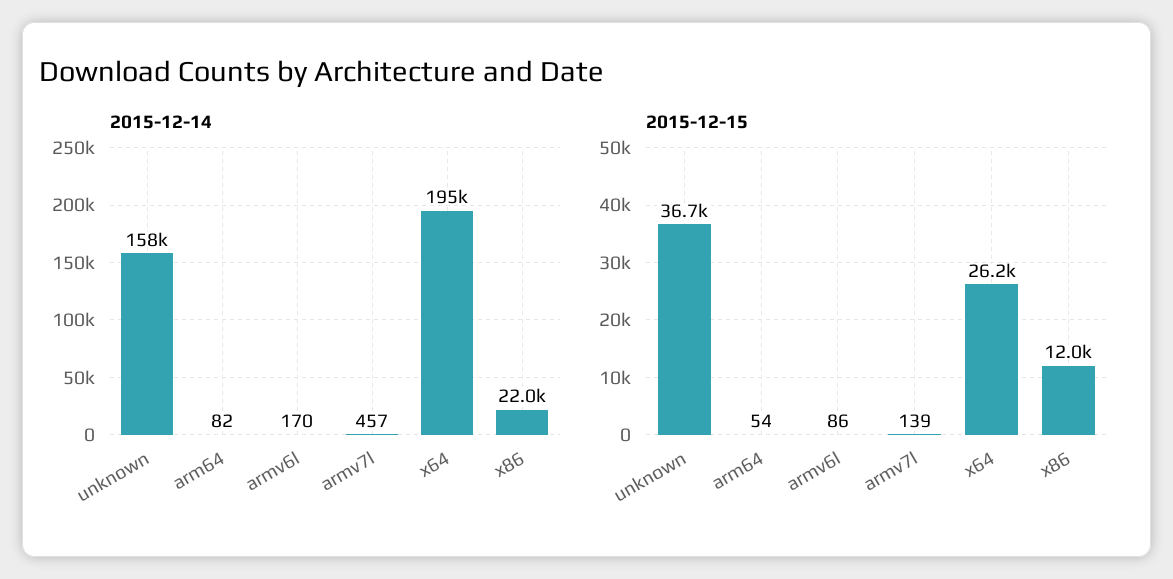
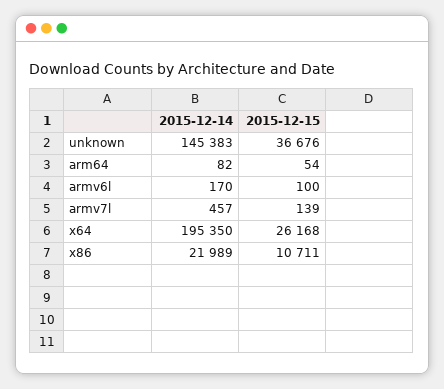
2015-12-14, unknown: 158000 -> 145383
2015-12-15, armv6l: 86 -> 100
2015-12-15, x86: 12000 -> 10711

